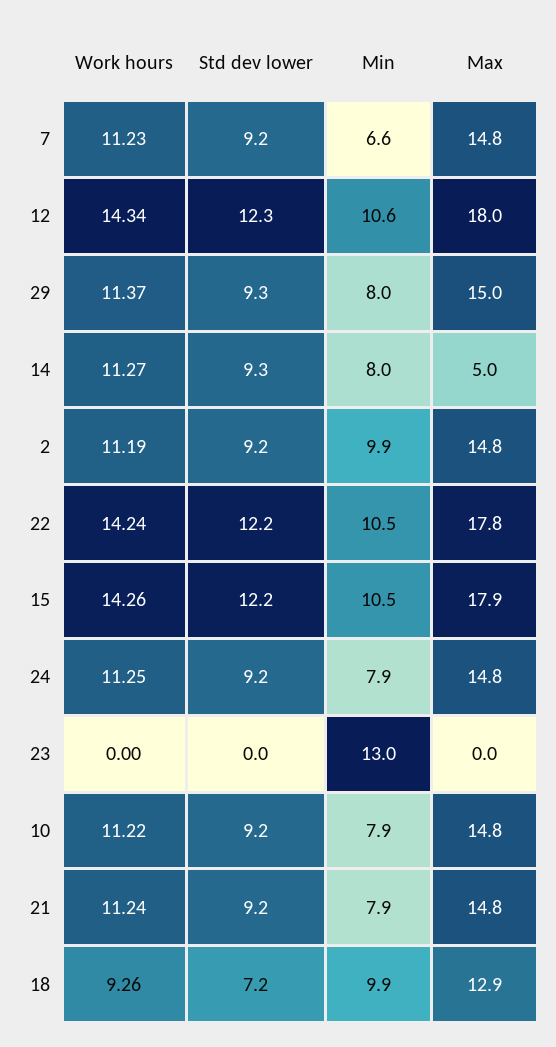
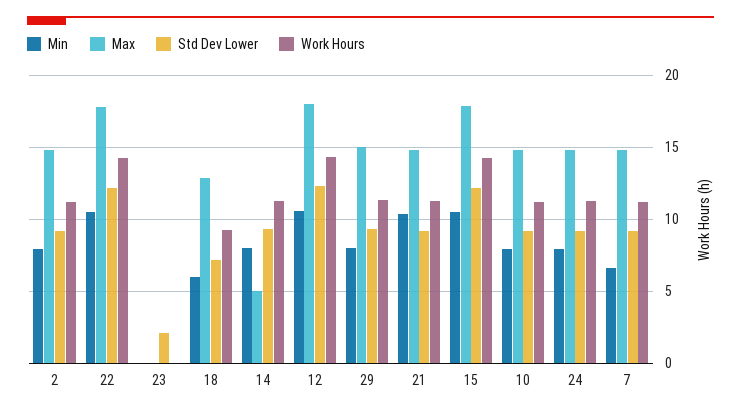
Min, 2: 9.9 -> 8
Std dev lower, 23: 0 -> 2
Min, 23: 13 -> 0
Min, 21: 7.9 -> 10.5
Min, 18: 9.9 -> 6

